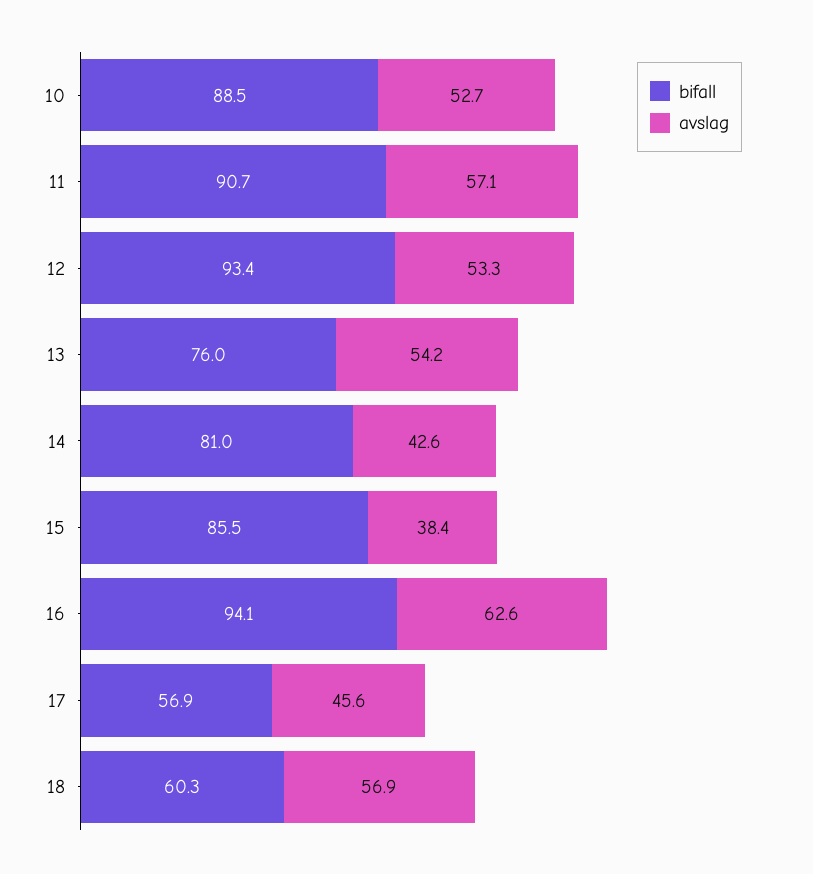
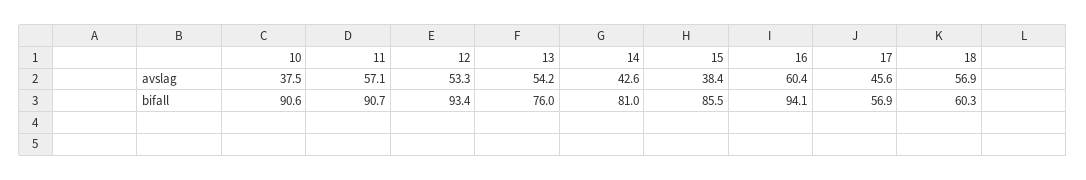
bifall, 10: 88.5 -> 90.6
avslag, 10: 52.7 -> 37.5
avslag, 16: 62.6 -> 60.4

